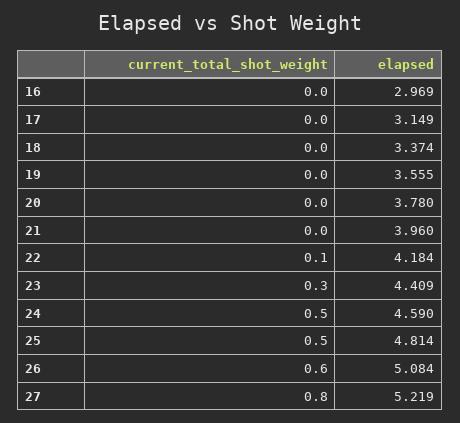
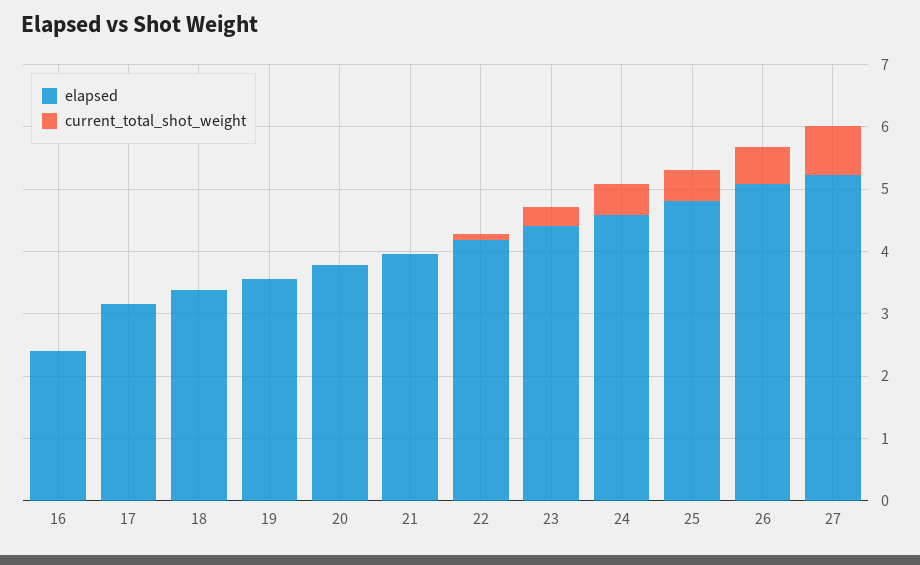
elapsed, 16: 2.969 -> 2.4

